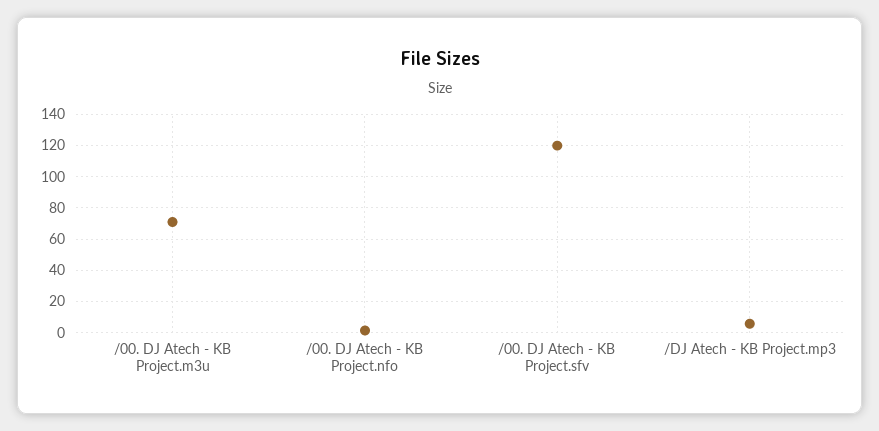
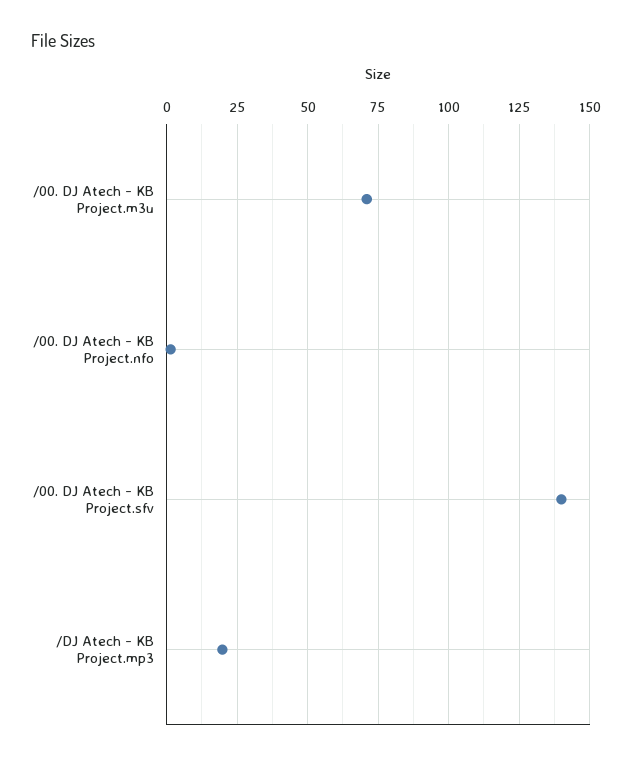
/00. DJ Atech - KB Project.sfv: 120 -> 140
/DJ Atech - KB Project.mp3: 5 -> 20

